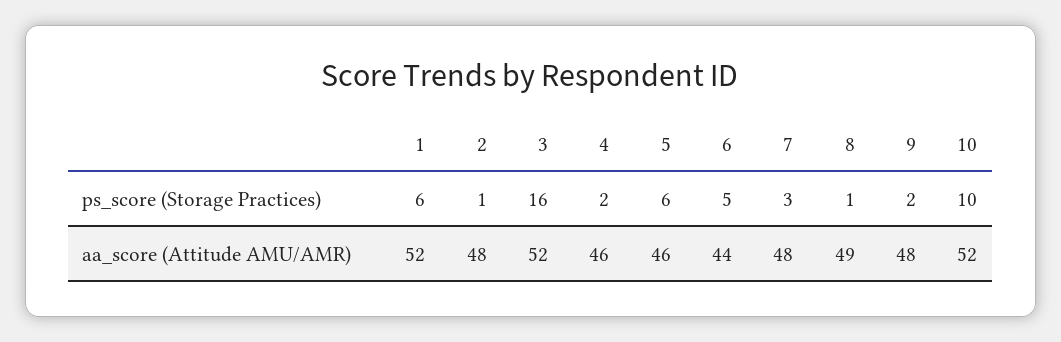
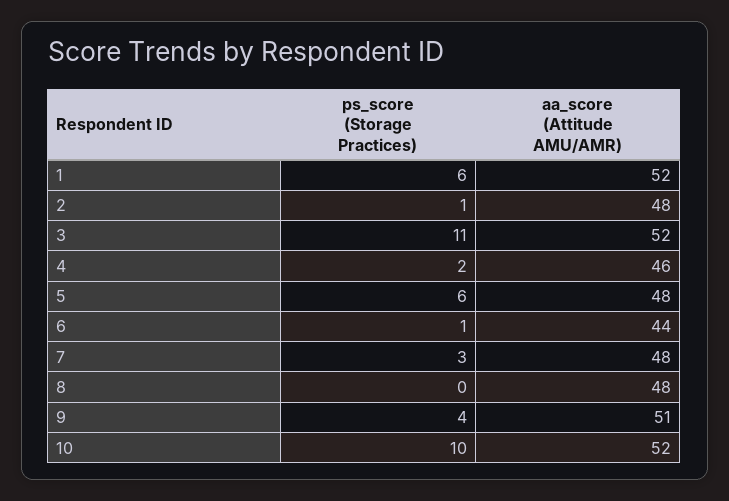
3, ps_score (Storage Practices): 16 -> 11
6, ps_score (Storage Practices): 5 -> 1
8, ps_score (Storage Practices): 1 -> 0
9, ps_score (Storage Practices): 2 -> 4
5, aa_score (Attitude AMU/AMR): 46 -> 48
8, aa_score (Attitude AMU/AMR): 49 -> 48
9, aa_score (Attitude AMU/AMR): 48 -> 51

